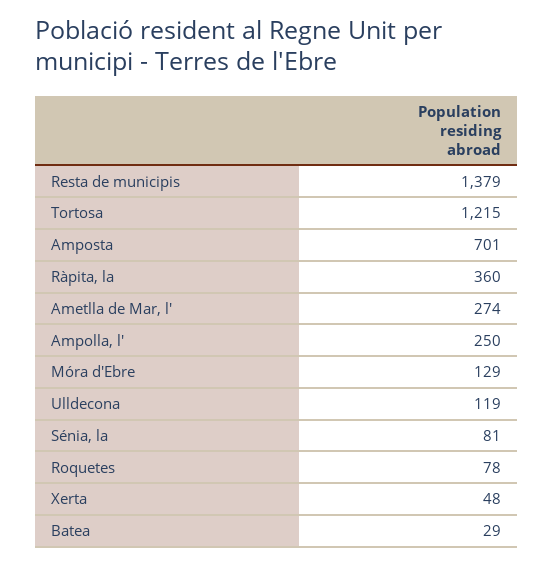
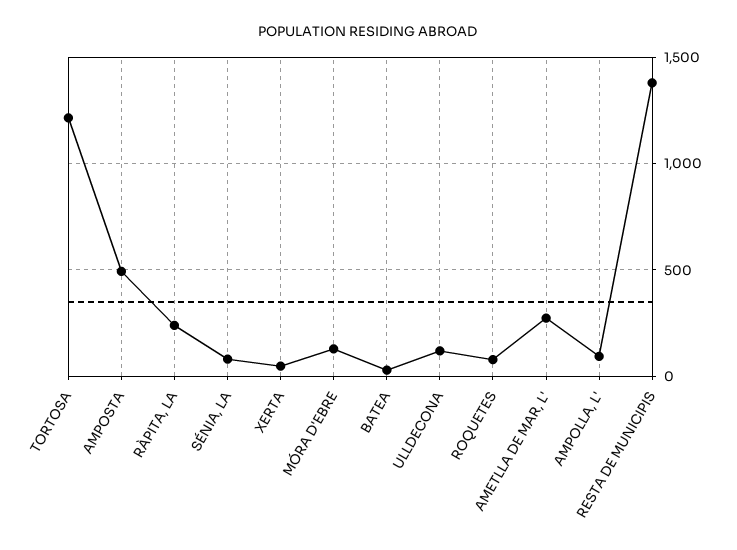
Amposta: 701 -> 500
Ràpita, la: 360 -> 250
Ampolla, l': 250 -> 100

